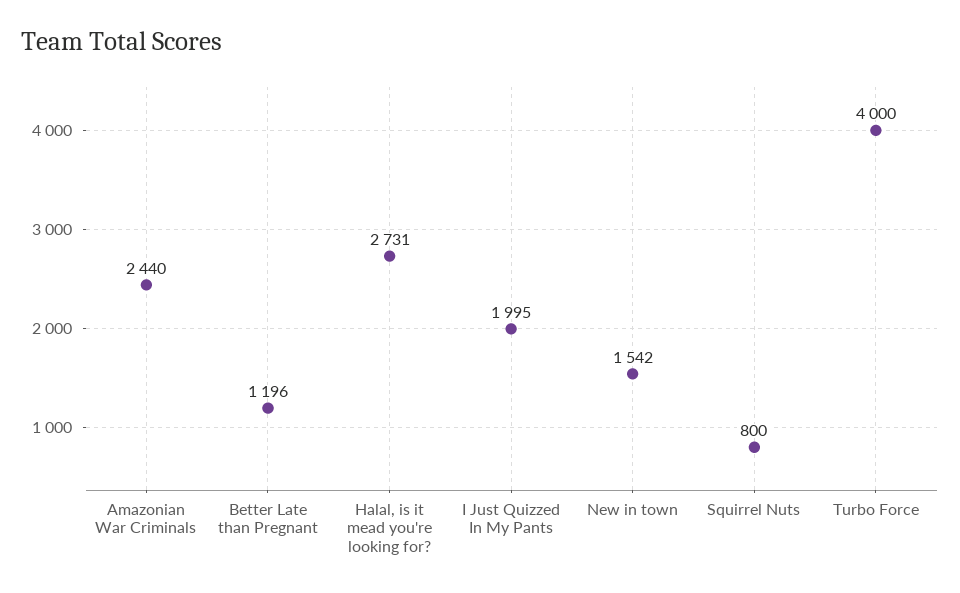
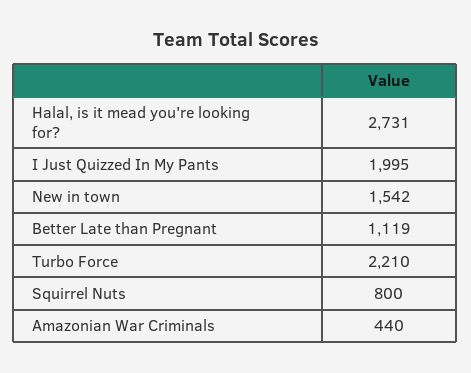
Amazonian War Criminals: 2440 -> 440
Better Late than Pregnant: 1196 -> 1119
Turbo Force: 4000 -> 2210

